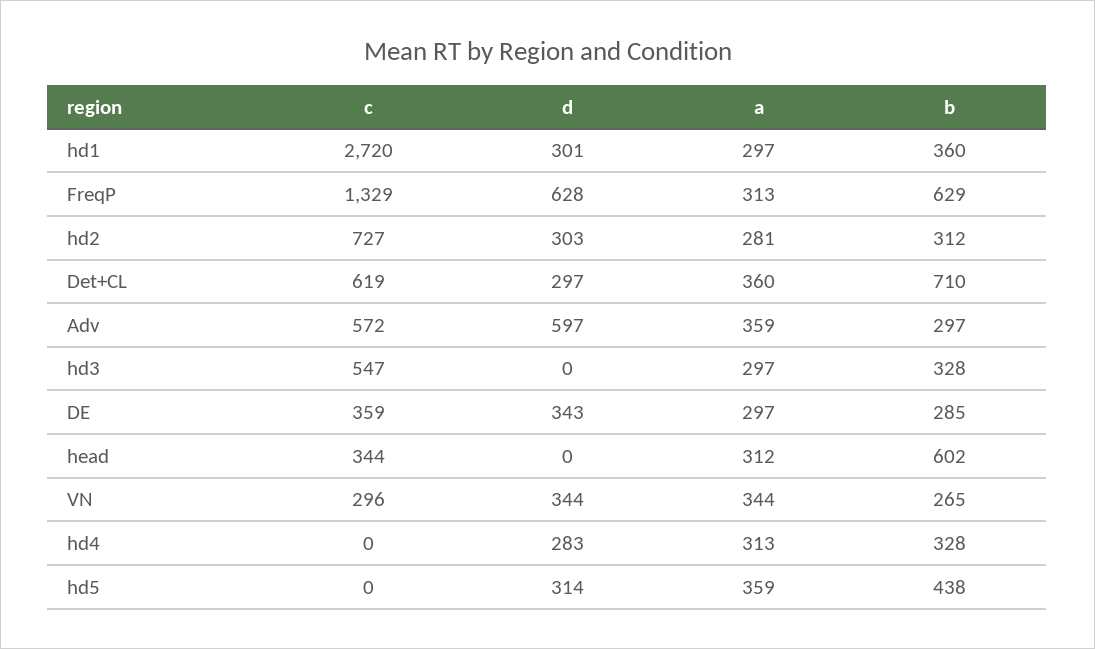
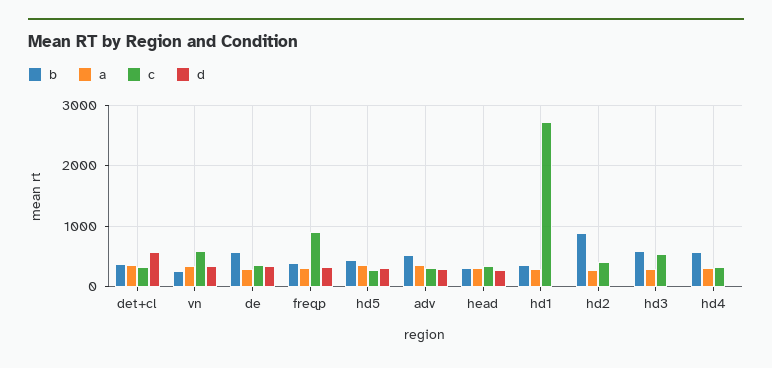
d, hd1: 301 -> 0
c, FreqP: 1329 -> 900
d, FreqP: 628 -> 300
b, FreqP: 629 -> 400
c, hd2: 727 -> 400
d, hd2: 303 -> 0
b, hd2: 312 -> 900
c, Det+CL: 619 -> 300
d, Det+CL: 297 -> 600
b, Det+CL: 710 -> 400
c, Adv: 572 -> 300
d, Adv: 597 -> 300
b, Adv: 297 -> 500
b, hd3: 328 -> 600
b, DE: 285 -> 600
d, head: 0 -> 300
b, head: 602 -> 300
c, VN: 296 -> 600
c, hd4: 0 -> 300
d, hd4: 283 -> 0
b, hd4: 328 -> 600
c, hd5: 0 -> 300

